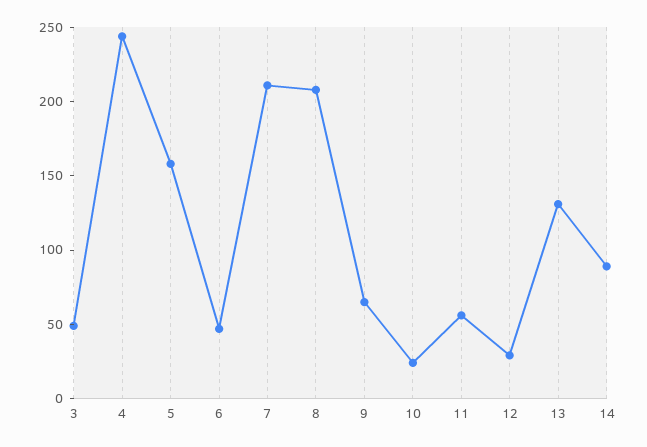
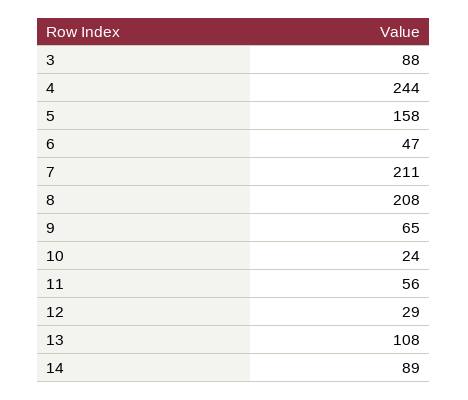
3: 50 -> 88
13: 130 -> 108

